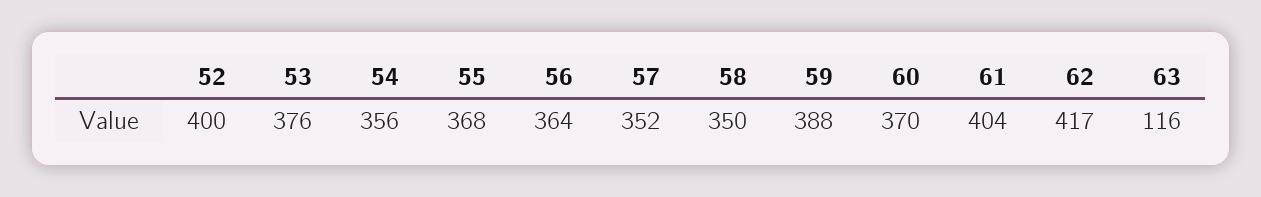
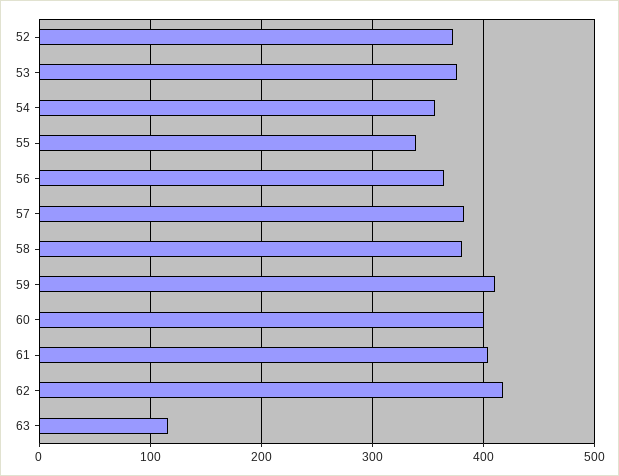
52: 400 -> 370
55: 368 -> 340
57: 352 -> 380
58: 350 -> 380
59: 388 -> 410
60: 370 -> 400

